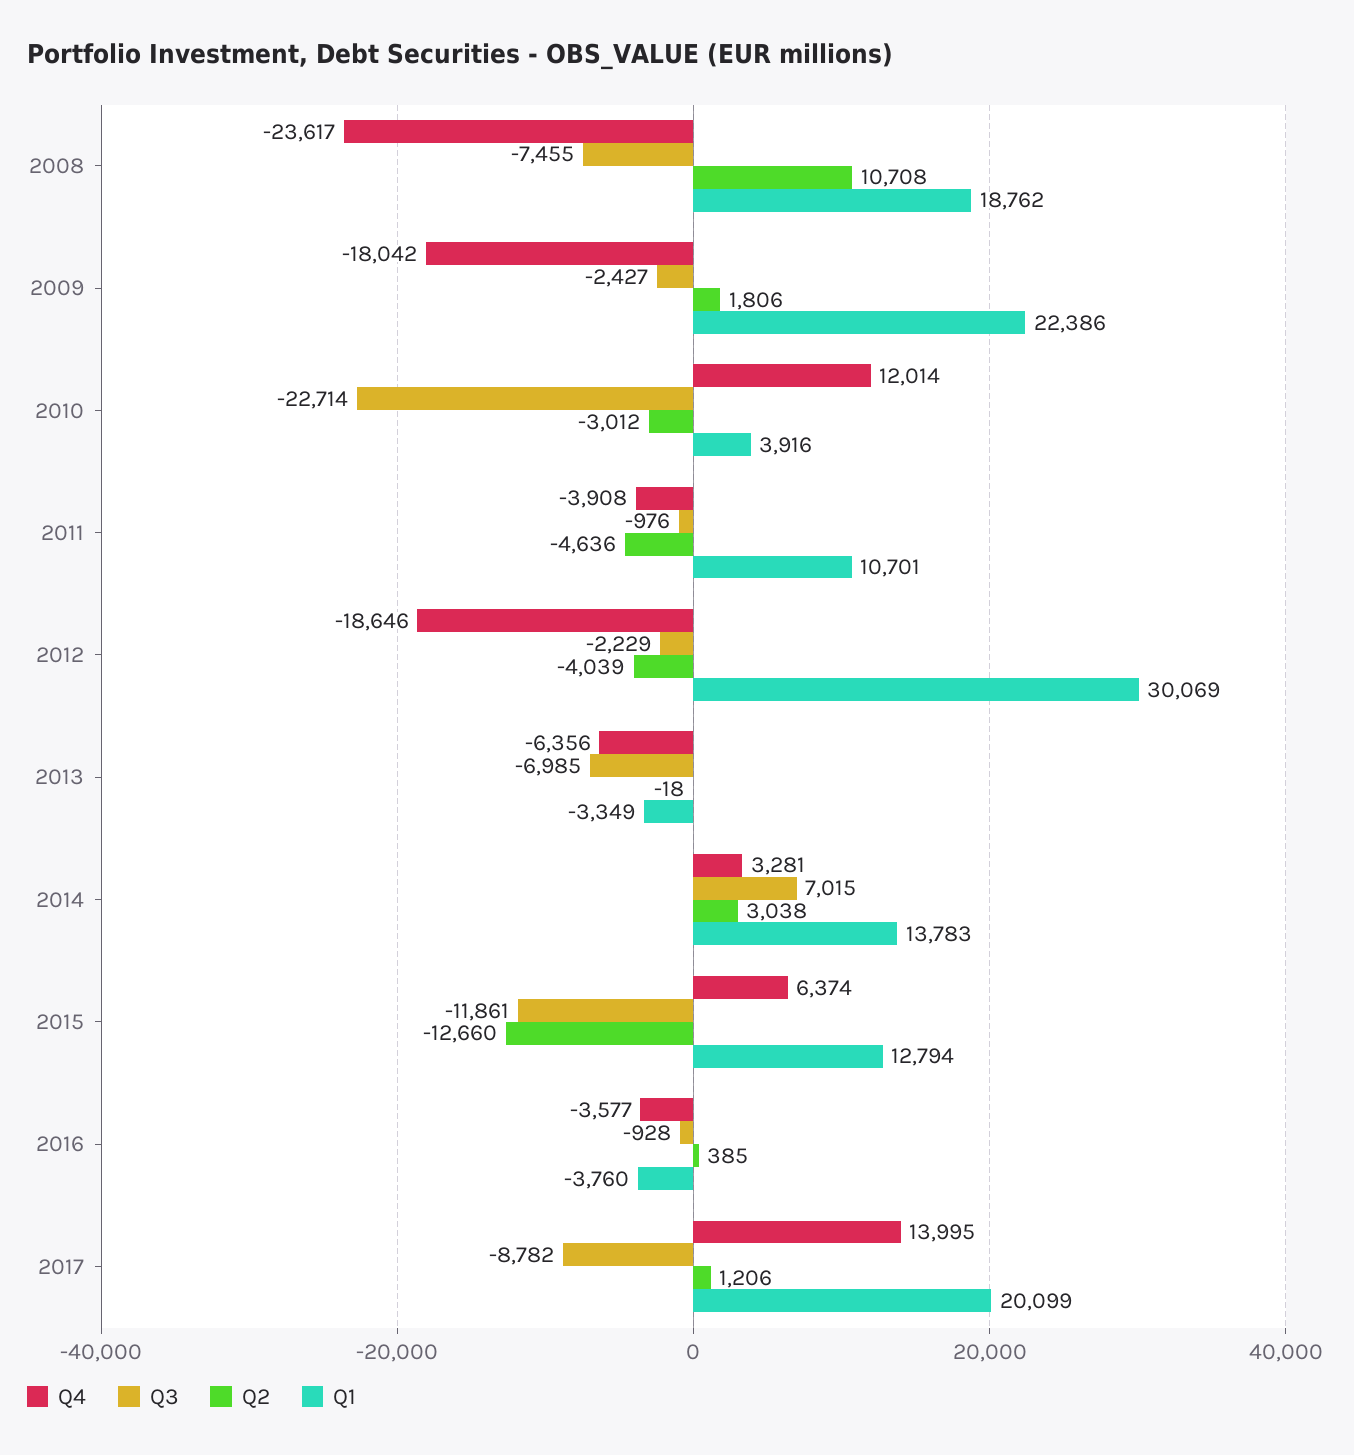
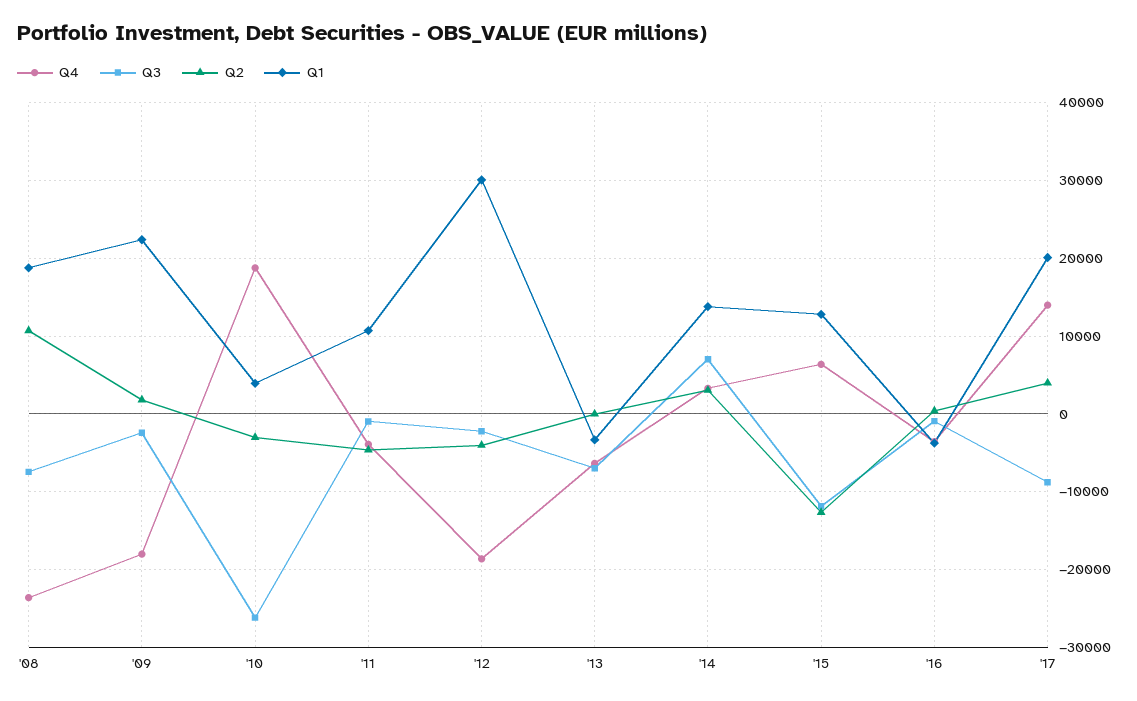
Q4, 2010: 12014 -> 19000
Q3, 2010: -22714 -> -26000
Q2, 2017: 1206 -> 4000

